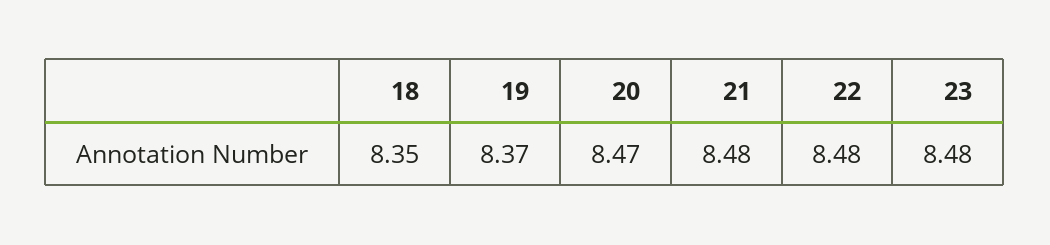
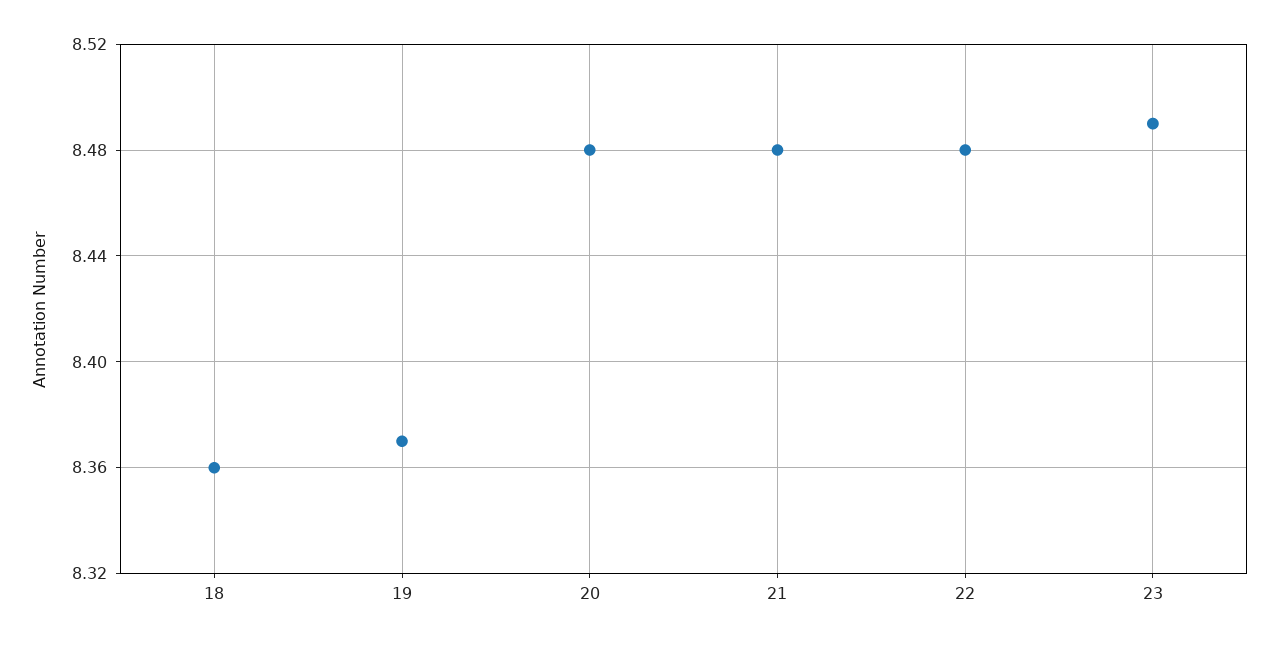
18: 8.35 -> 8.36
20: 8.47 -> 8.48
23: 8.48 -> 8.49

